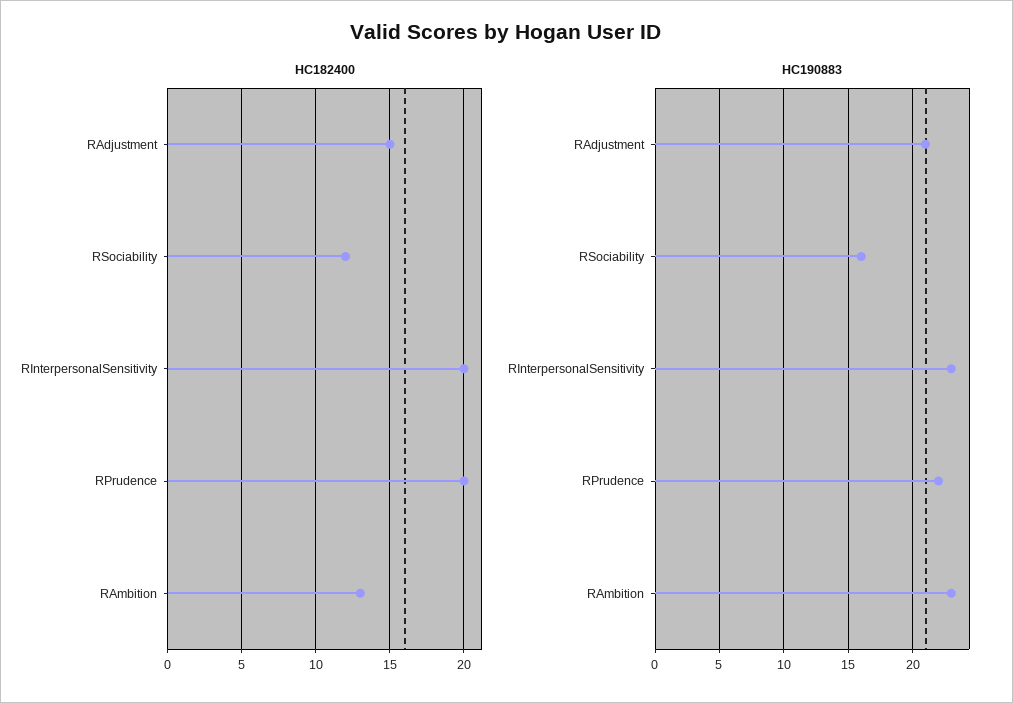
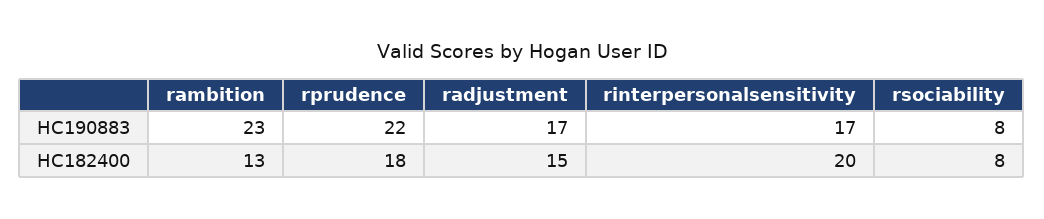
HC182400, RSociability: 12 -> 8
HC182400, RPrudence: 20 -> 18
HC190883, RAdjustment: 21 -> 17
HC190883, RSociability: 16 -> 8
HC190883, RInterpersonalSensitivity: 23 -> 17

